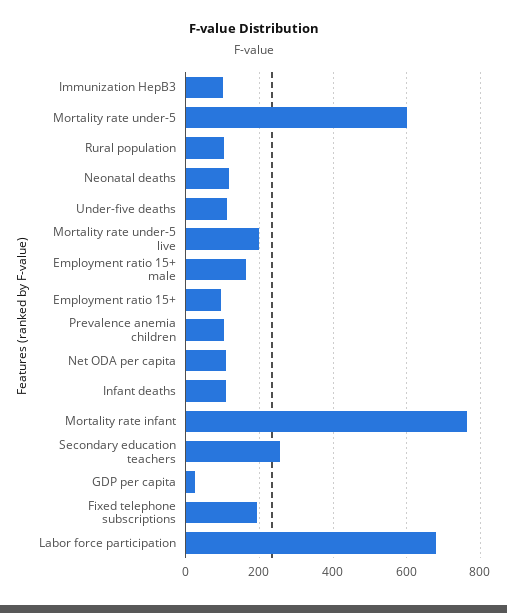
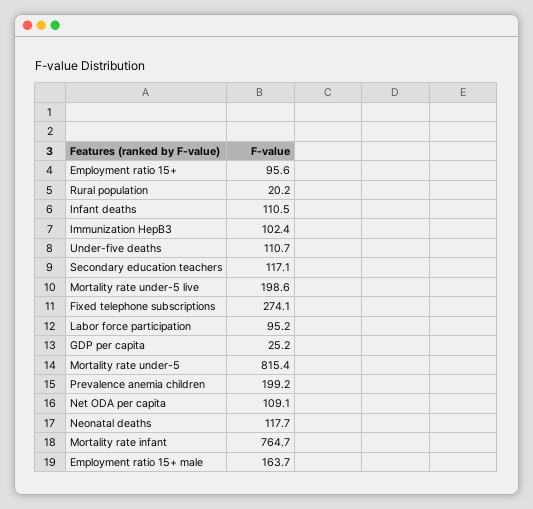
Mortality rate under-5: 600 -> 815.4
Rural population: 100 -> 20.2
Prevalence anemia children: 100 -> 199.2
Secondary education teachers: 260 -> 117.1
Fixed telephone subscriptions: 200 -> 274.1
Labor force participation: 680 -> 95.2

